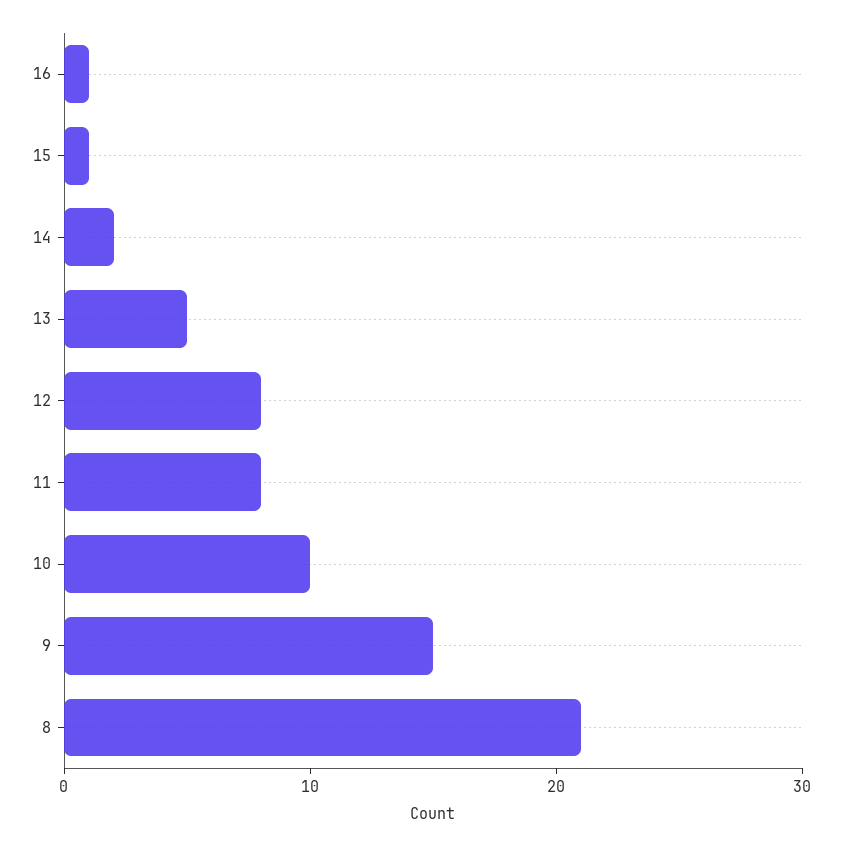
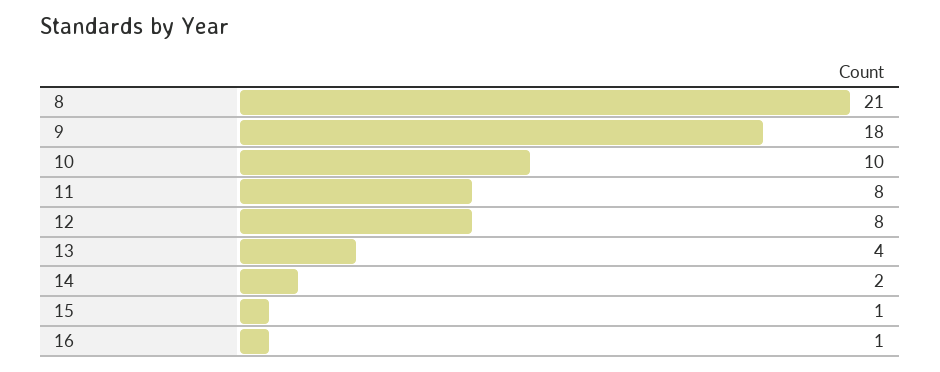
13: 5 -> 4
9: 15 -> 18

